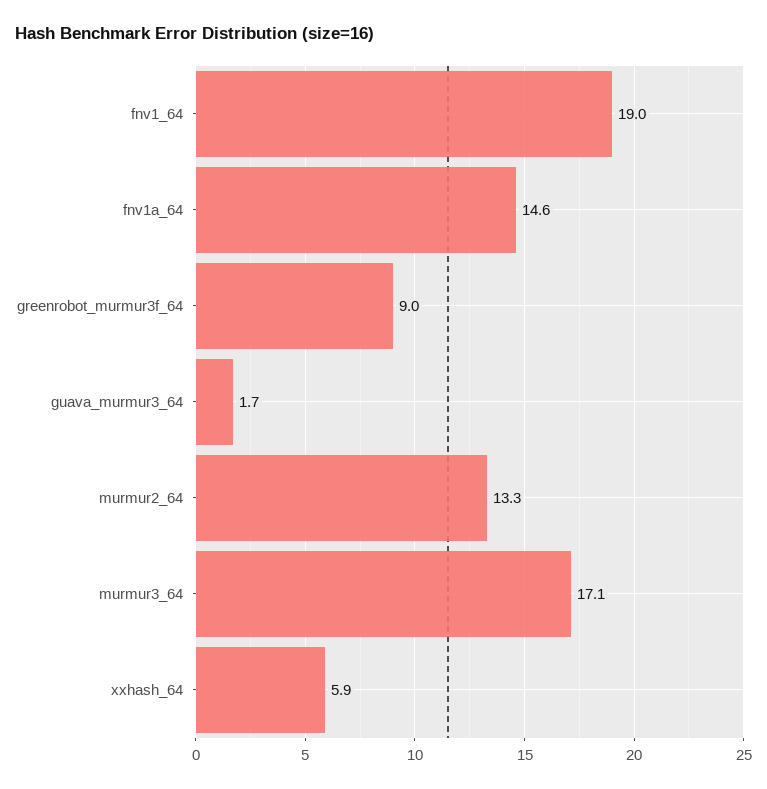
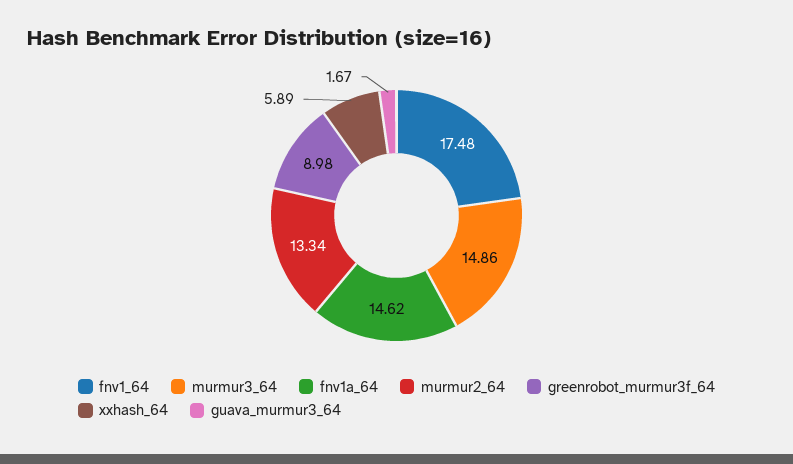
fnv1_64: 19 -> 17.48
murmur3_64: 17.1 -> 14.86

